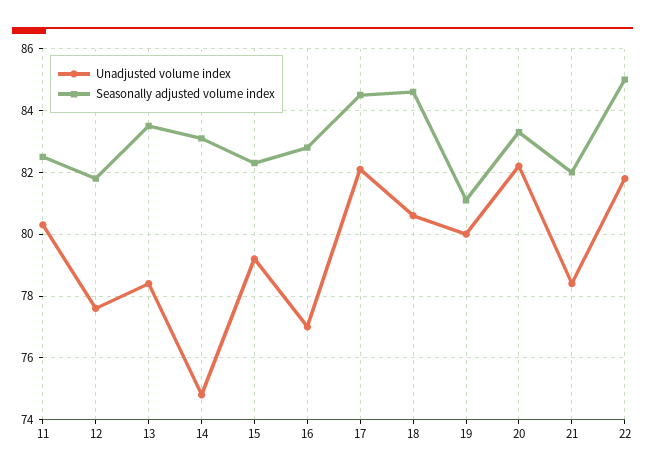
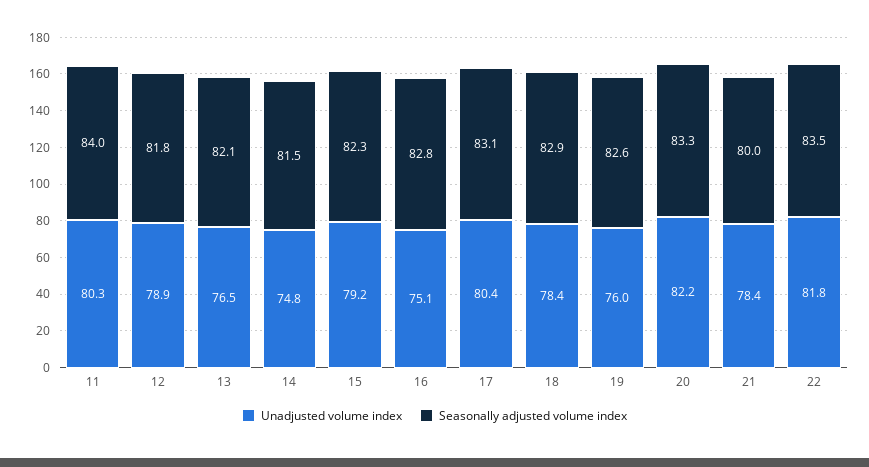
Seasonally adjusted volume index, 11: 82.5 -> 84
Unadjusted volume index, 12: 77.5 -> 78.9
Unadjusted volume index, 13: 78.5 -> 76.5
Seasonally adjusted volume index, 13: 83.5 -> 82.1
Seasonally adjusted volume index, 14: 83 -> 81.5
Unadjusted volume index, 16: 77 -> 75.1
Unadjusted volume index, 17: 82 -> 80.4
Seasonally adjusted volume index, 17: 84.5 -> 83.1
Unadjusted volume index, 18: 80.5 -> 78.4
Seasonally adjusted volume index, 18: 84.5 -> 82.9
Unadjusted volume index, 19: 80 -> 76
Seasonally adjusted volume index, 19: 81 -> 82.6
Seasonally adjusted volume index, 21: 82 -> 80
Seasonally adjusted volume index, 22: 85 -> 83.5

